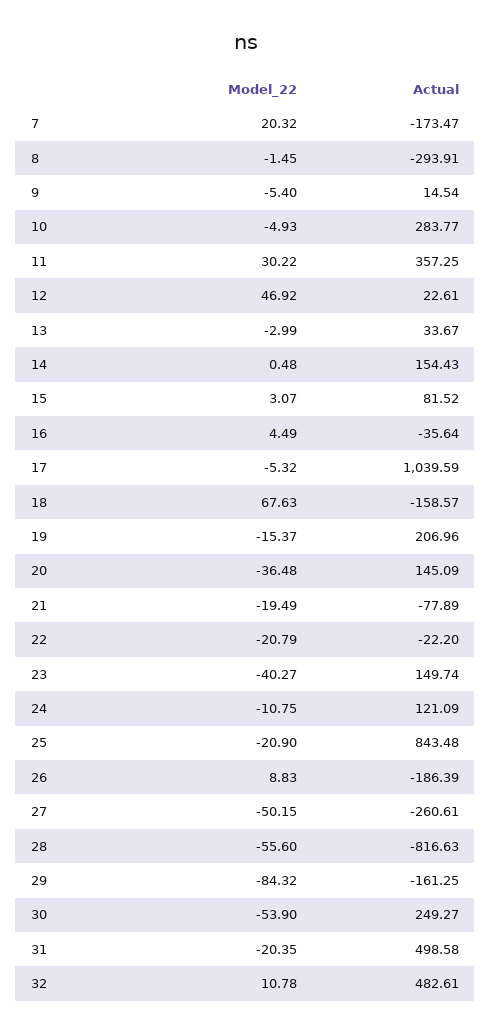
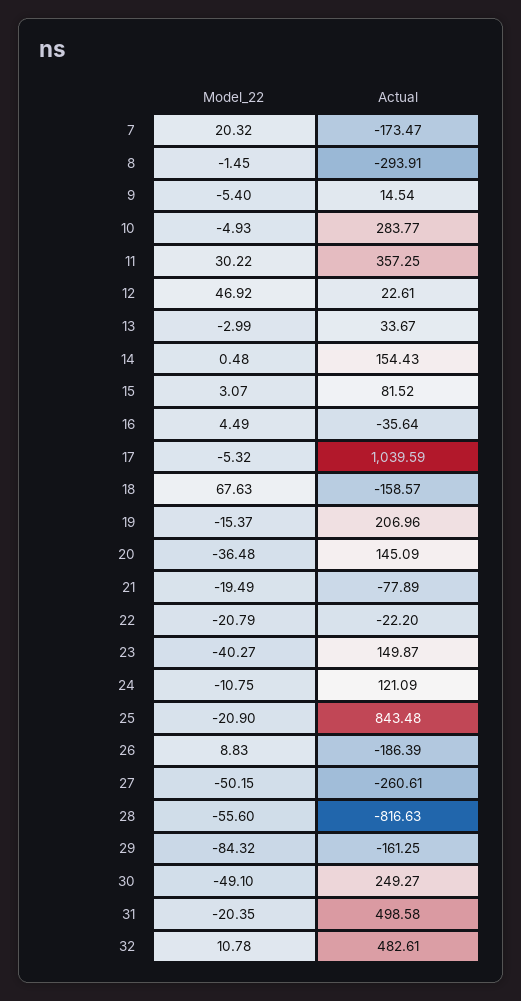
Actual, 23: 149.74 -> 149.87
Model_22, 30: -53.9 -> -49.1

